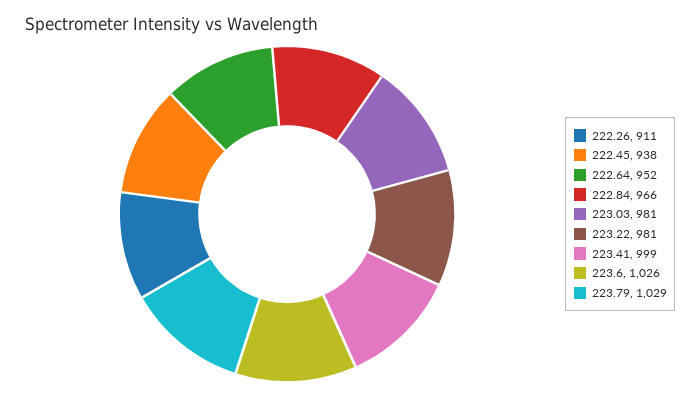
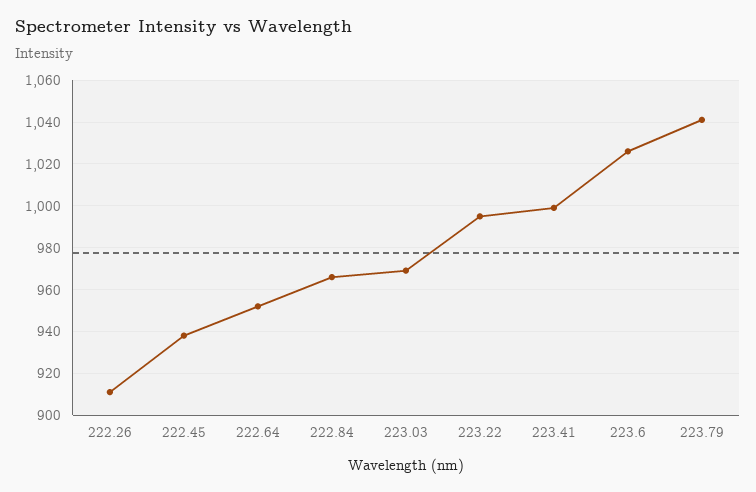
223.03: 981 -> 970
223.22: 981 -> 995
223.79: 1029 -> 1040

